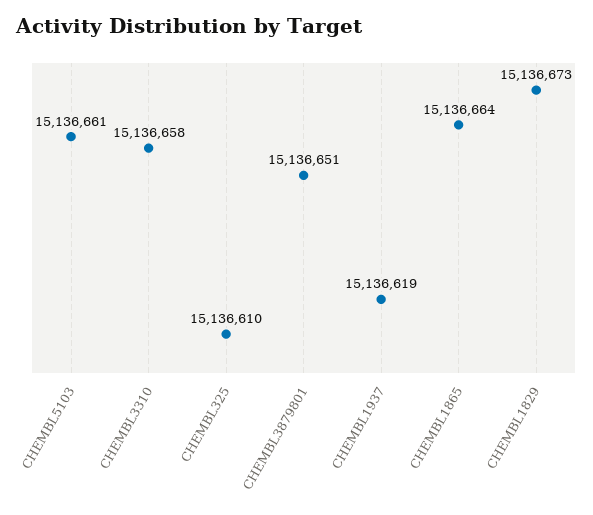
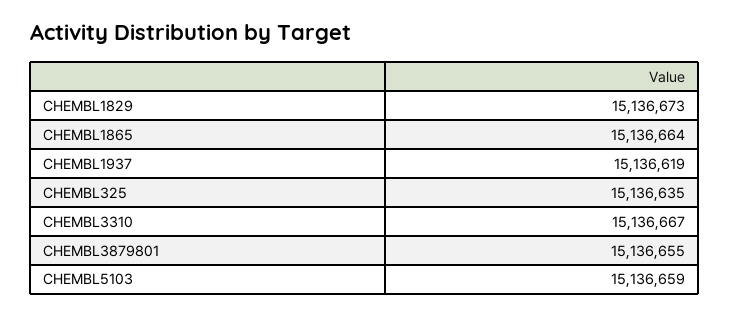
CHEMBL5103: 15136661 -> 15136659
CHEMBL3310: 15136658 -> 15136667
CHEMBL325: 15136610 -> 15136635
CHEMBL3879801: 15136651 -> 15136655

